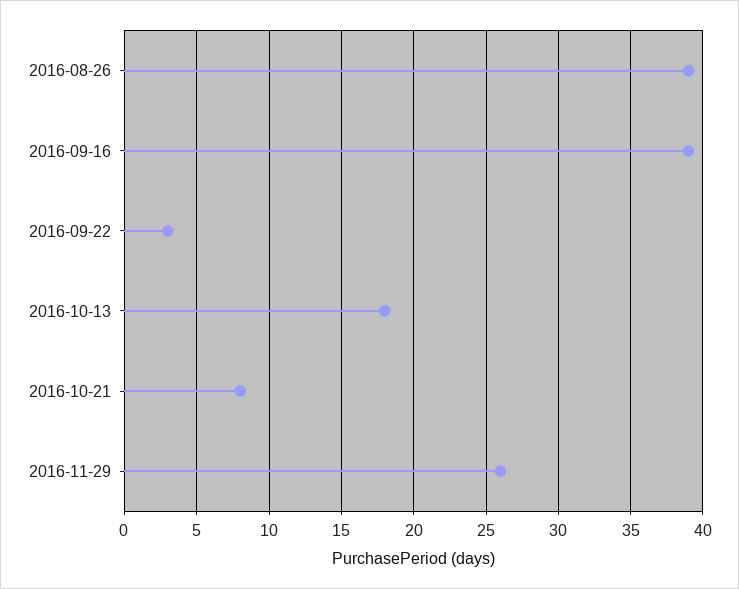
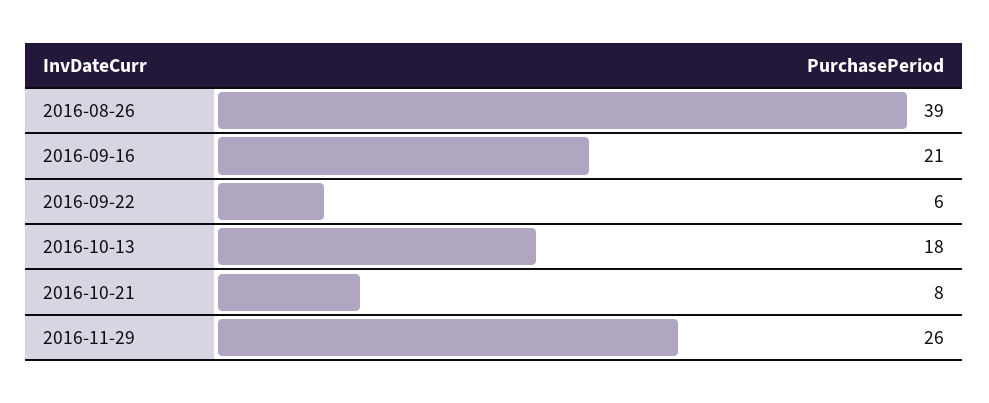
2016-09-16: 39 -> 21
2016-09-22: 3 -> 6

